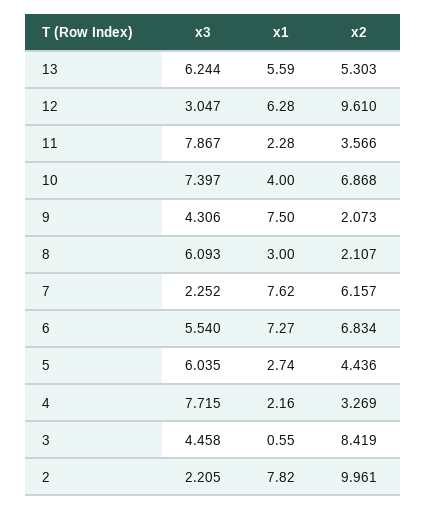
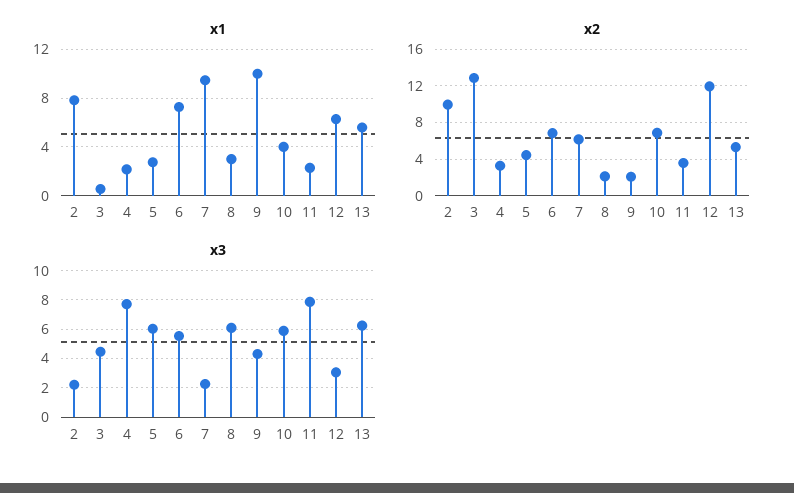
x2, 12: 9.61 -> 12
x3, 10: 7.397 -> 6
x1, 9: 7.5 -> 10
x1, 7: 7.62 -> 9.5
x2, 3: 8.419 -> 13

